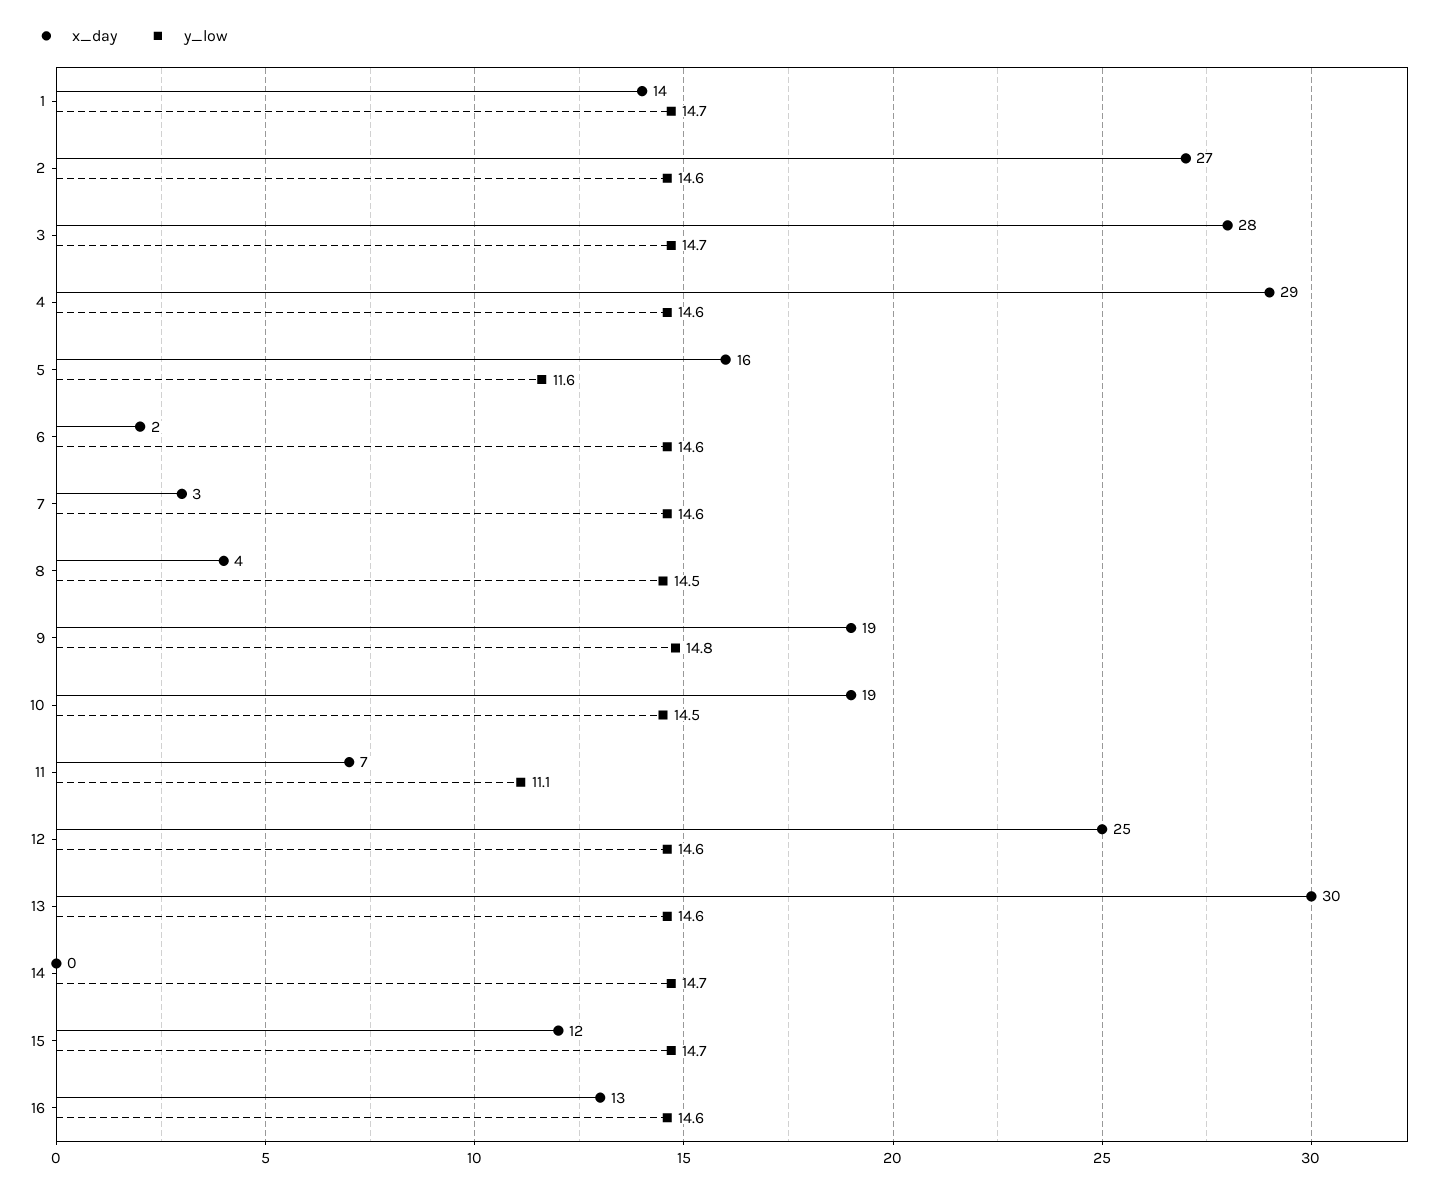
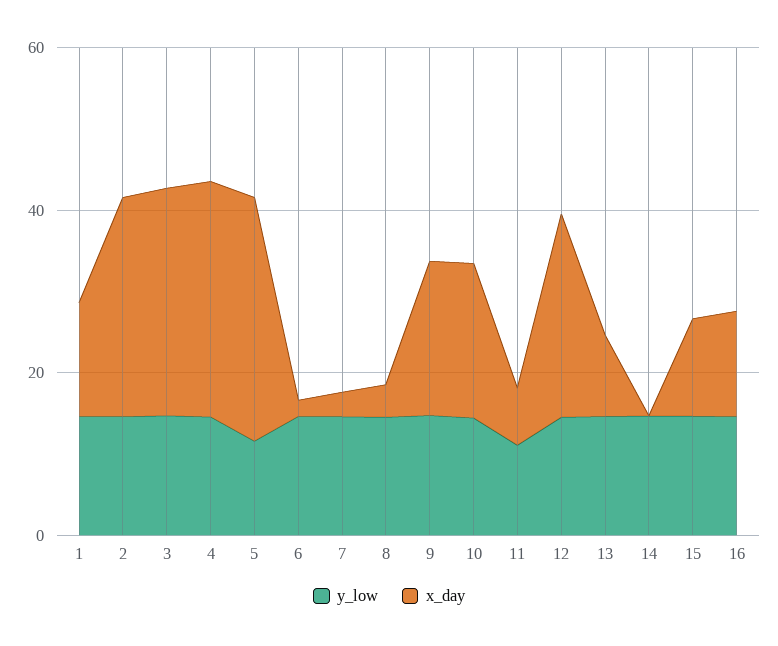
x_day, 5: 16 -> 30
x_day, 13: 30 -> 10

